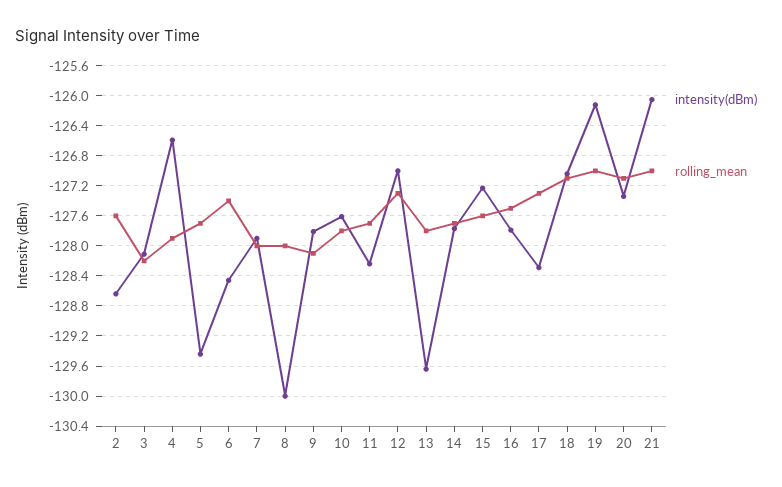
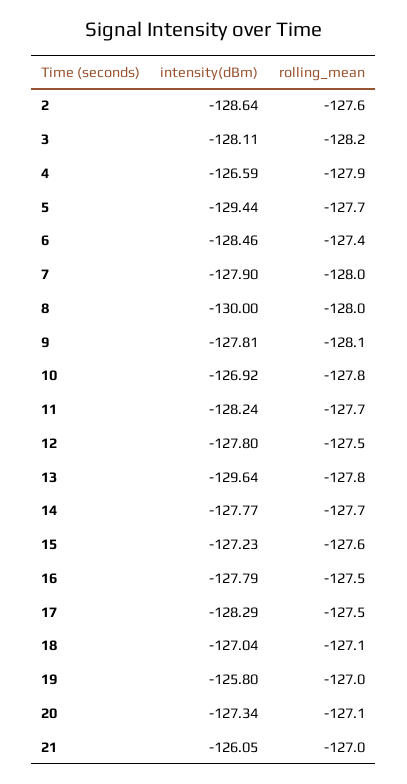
intensity(dBm), 10: -127.6 -> -126.92
intensity(dBm), 12: -127 -> -127.8
rolling_mean, 12: -127.3 -> -127.5
rolling_mean, 17: -127.3 -> -127.5
intensity(dBm), 19: -126.1 -> -125.8

